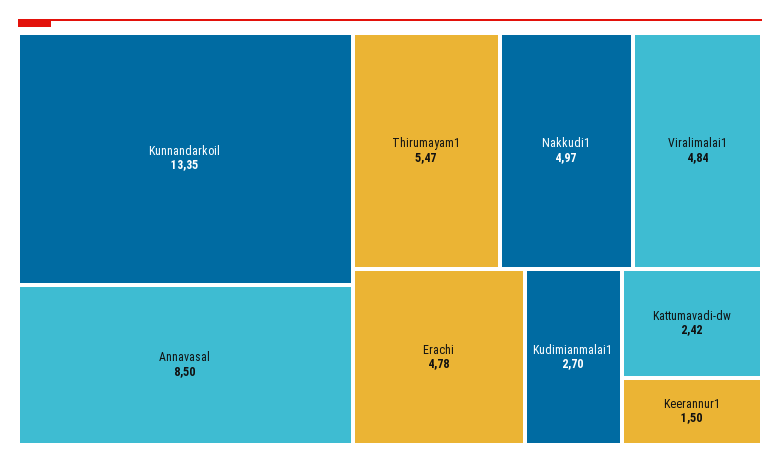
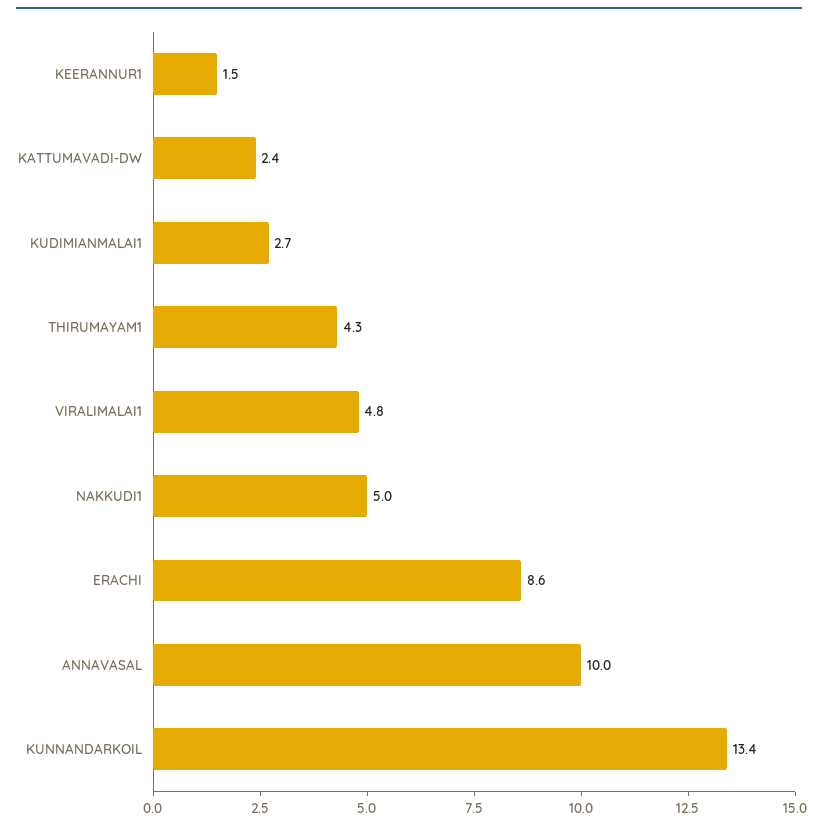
Annavasal: 8.5 -> 10
Thirumayam1: 5.47 -> 4.3
Erachi: 4.78 -> 8.6

